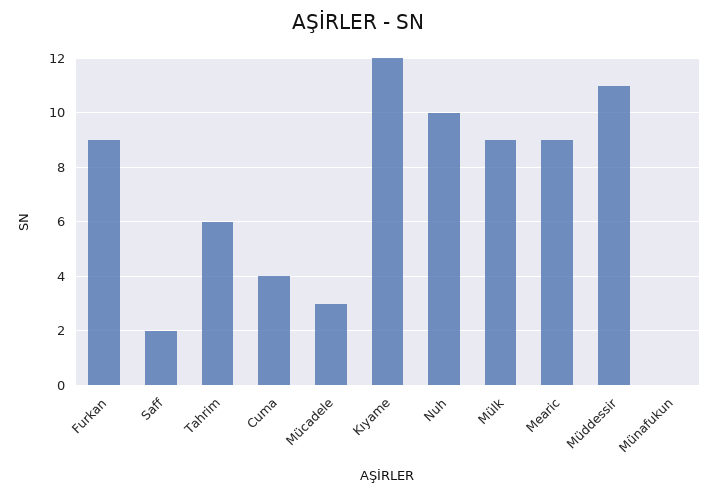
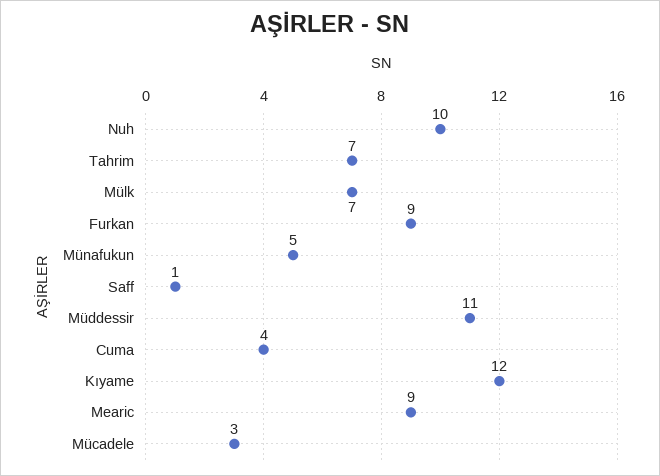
Saff: 2 -> 1
Tahrim: 6 -> 7
Mülk: 9 -> 7
Münafukun: 0 -> 5

